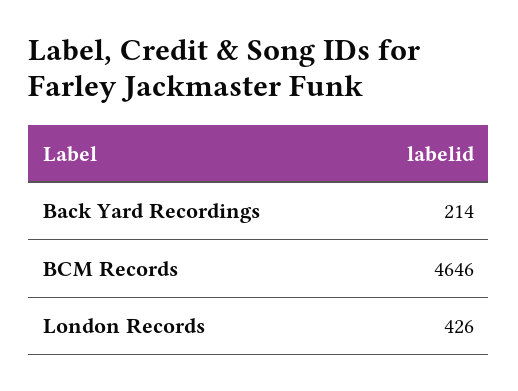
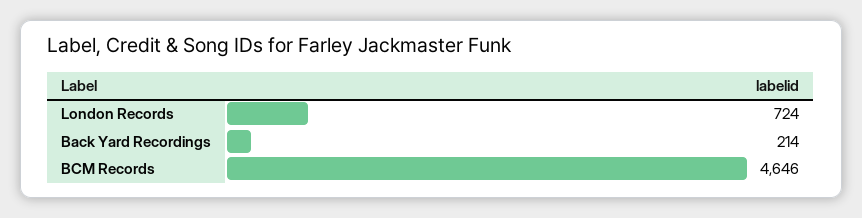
London Records: 426 -> 724

